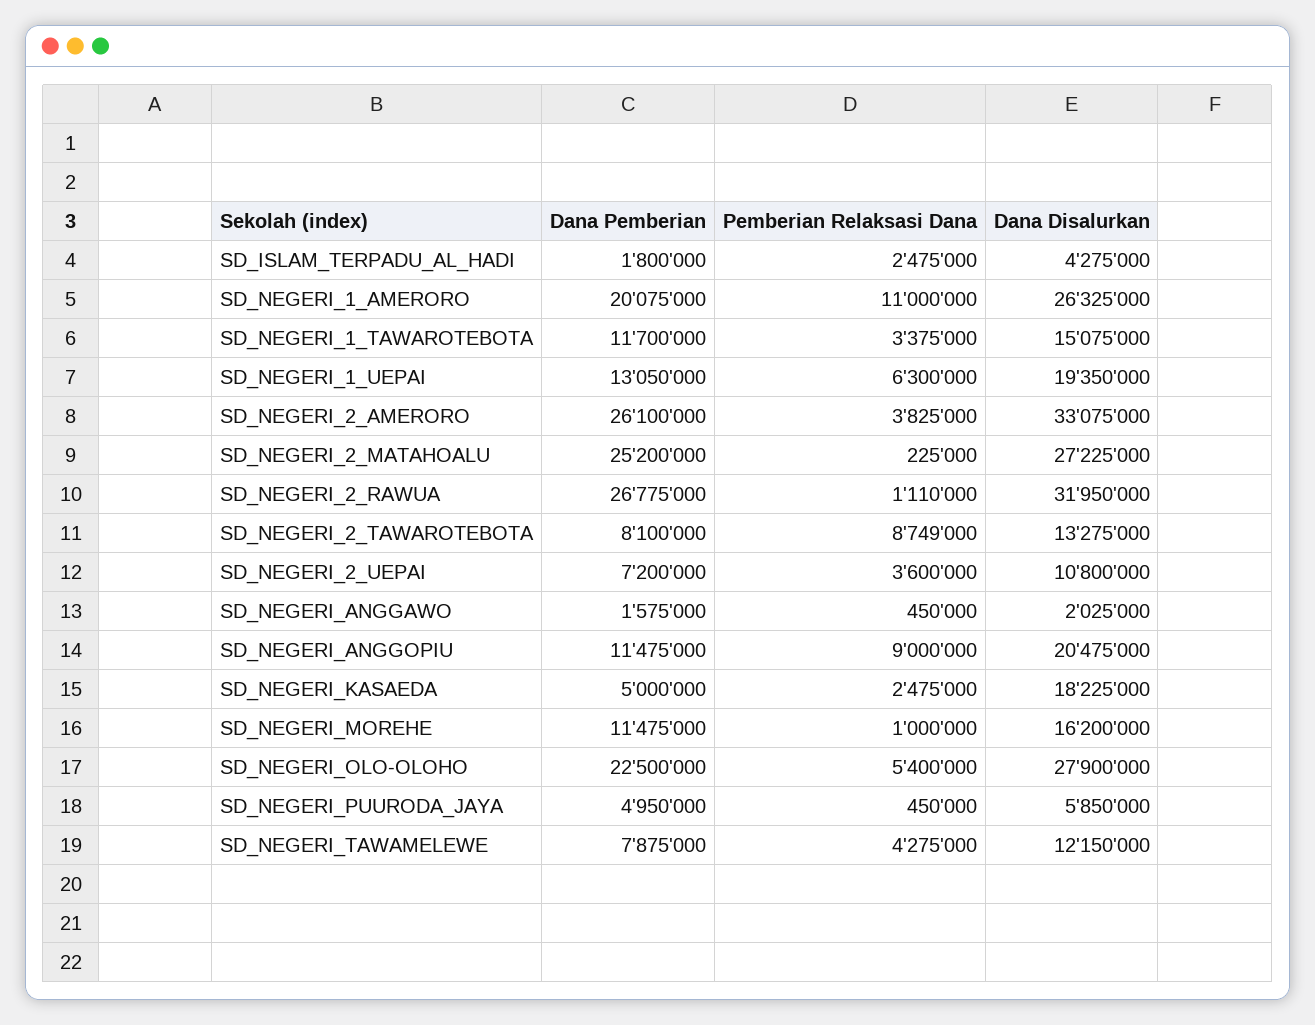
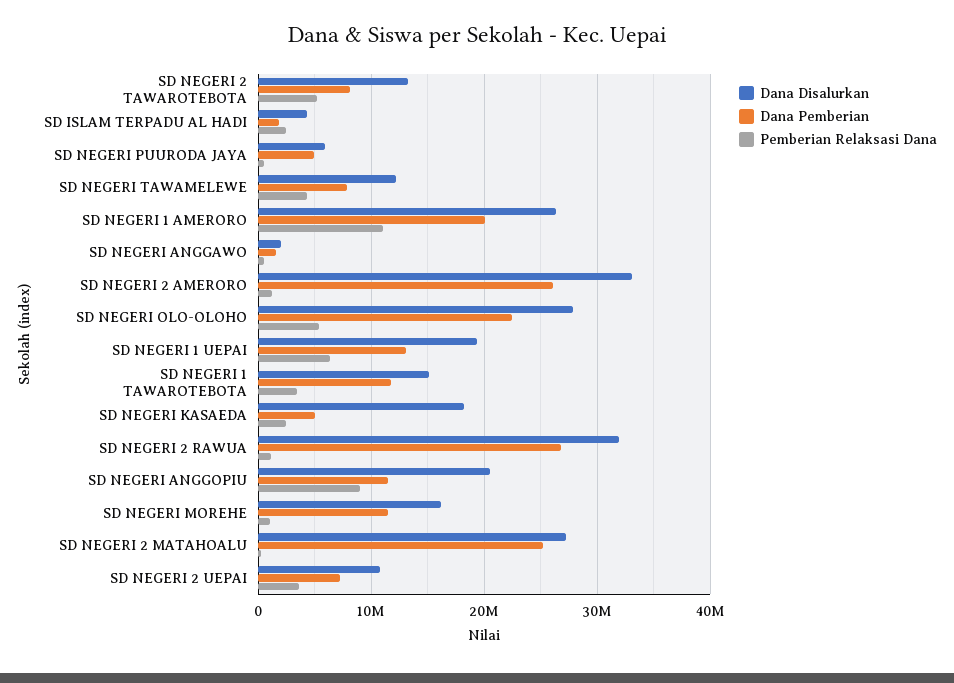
Pemberian Relaksasi Dana, SD_NEGERI_2_AMERORO: 3825000 -> 1000000
Pemberian Relaksasi Dana, SD_NEGERI_2_TAWAROTEBOTA: 8749000 -> 5000000

